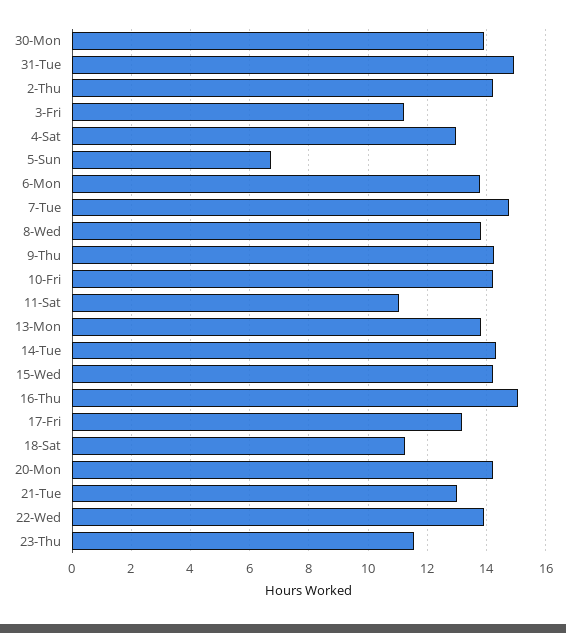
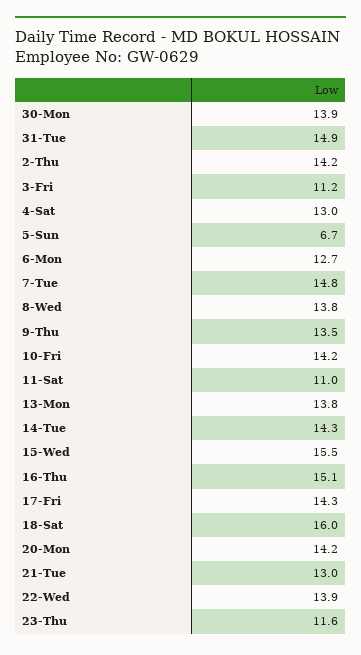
6-Mon: 13.75 -> 12.7
9-Thu: 14.25 -> 13.5
15-Wed: 14.25 -> 15.5
17-Fri: 13.25 -> 14.3
18-Sat: 11.25 -> 16

